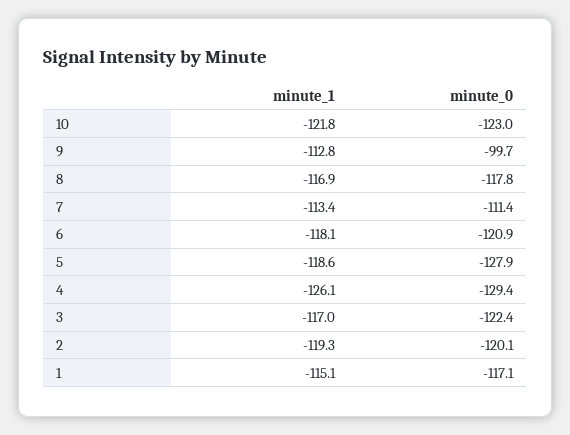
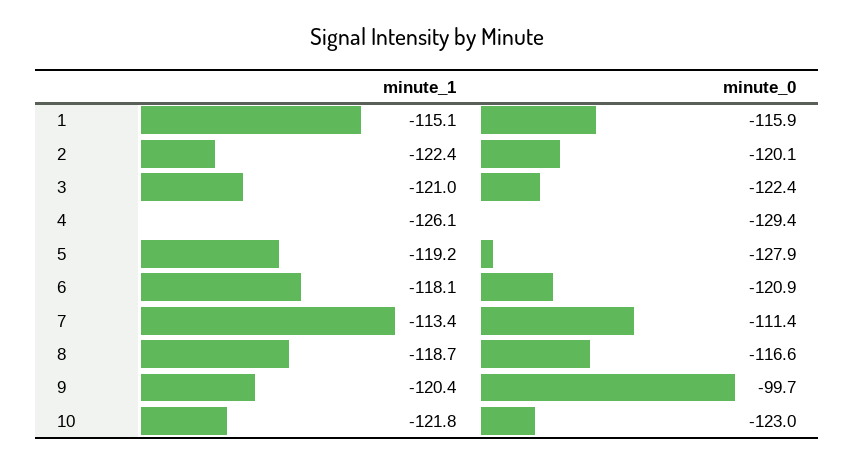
minute_1, 9: -112.8 -> -120.4
minute_1, 8: -116.9 -> -118.7
minute_0, 8: -117.8 -> -116.6
minute_1, 5: -118.6 -> -119.2
minute_1, 3: -117 -> -121
minute_1, 2: -119.3 -> -122.4
minute_0, 1: -117.1 -> -115.9

